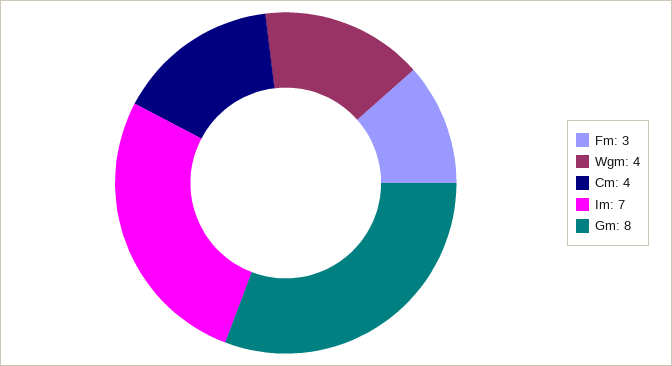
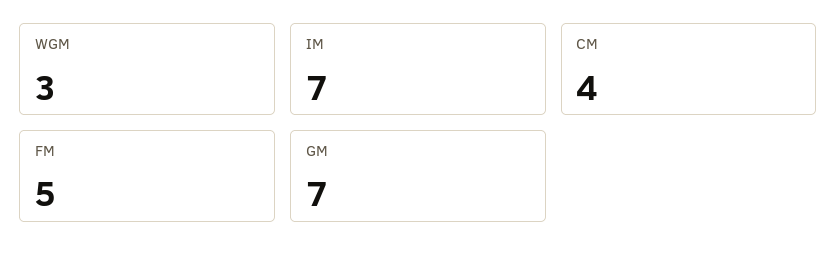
Fm: 3 -> 5
Wgm: 4 -> 3
Gm: 8 -> 7

